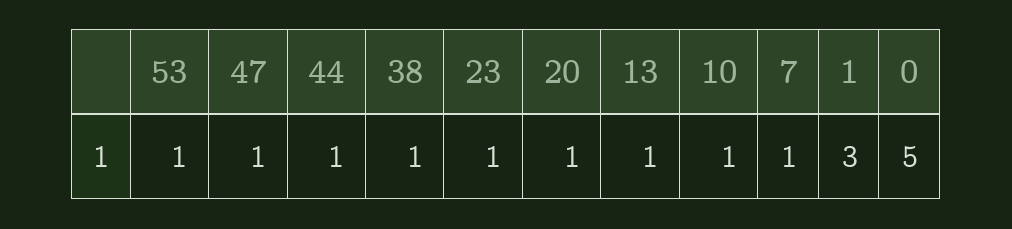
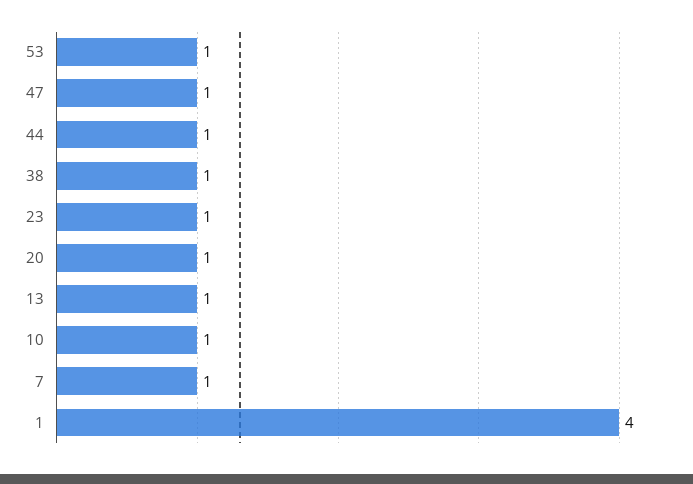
1: 3 -> 4
0: 5 -> none

